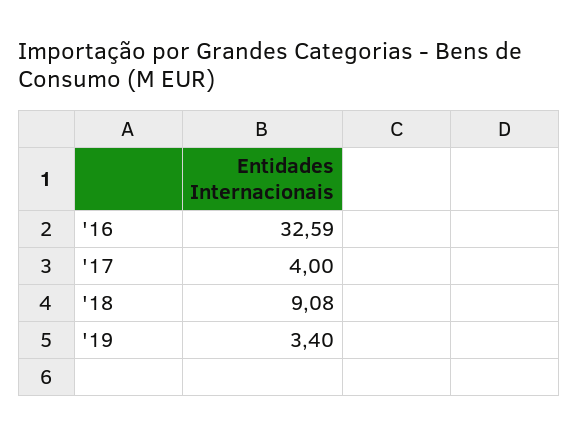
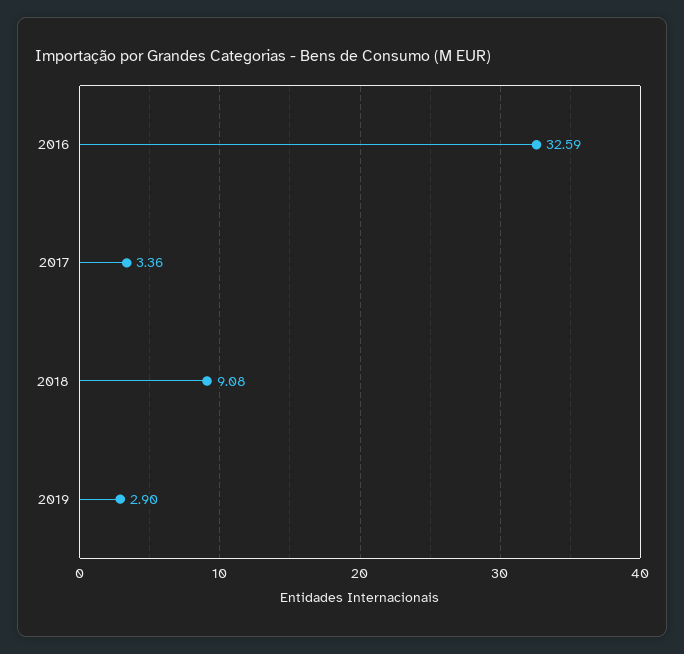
'17: 4 -> 3.36
'19: 3.4 -> 2.9

